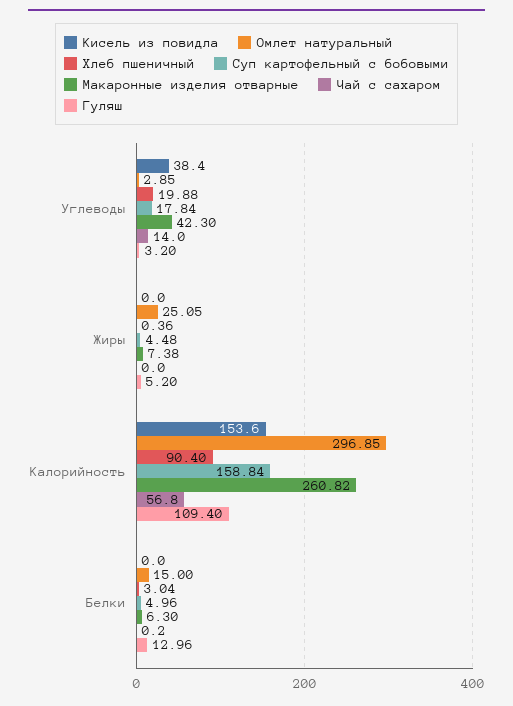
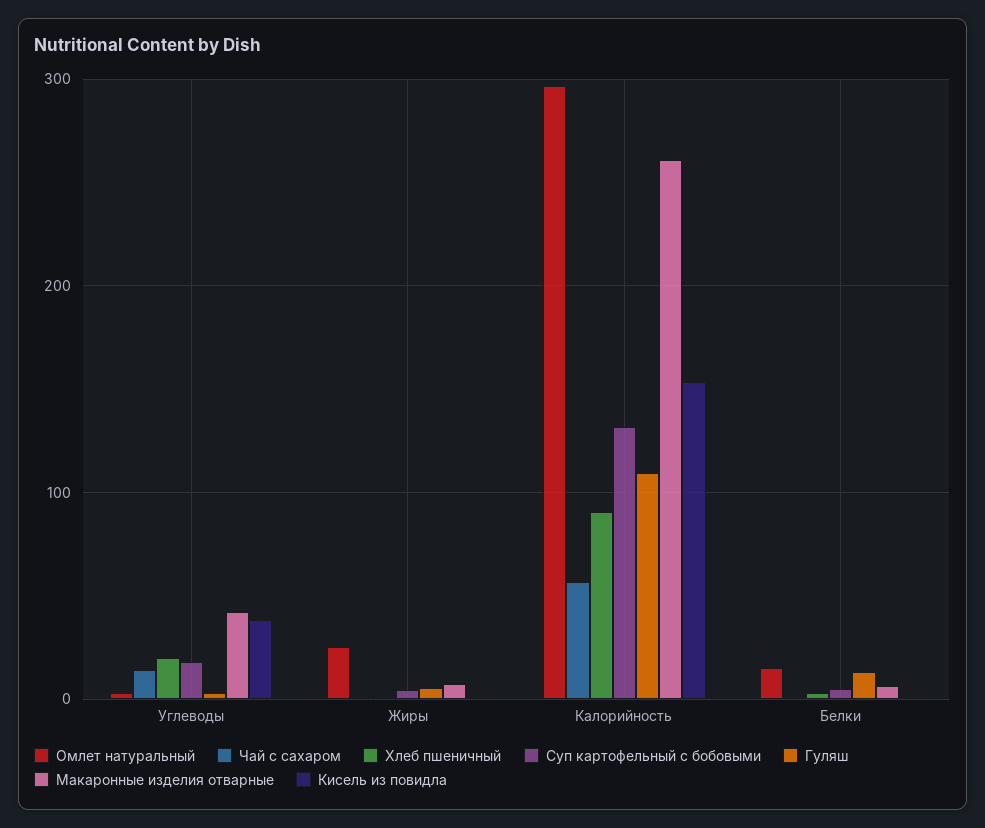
Суп картофельный с бобовыми, Калорийность: 158.84 -> 130

